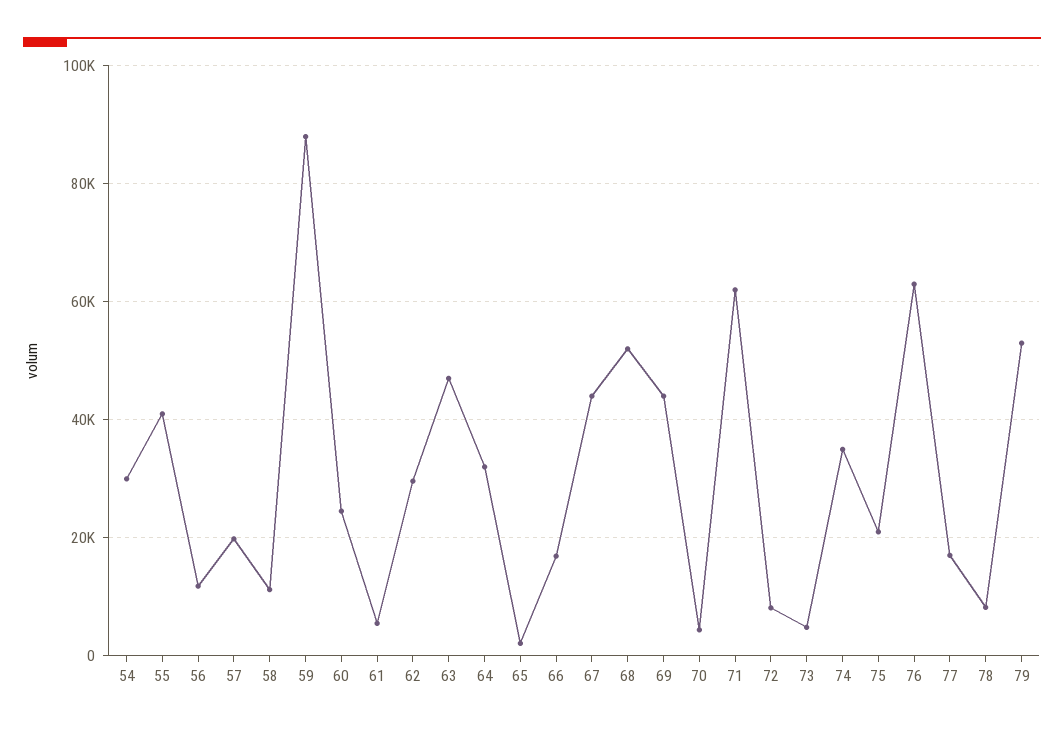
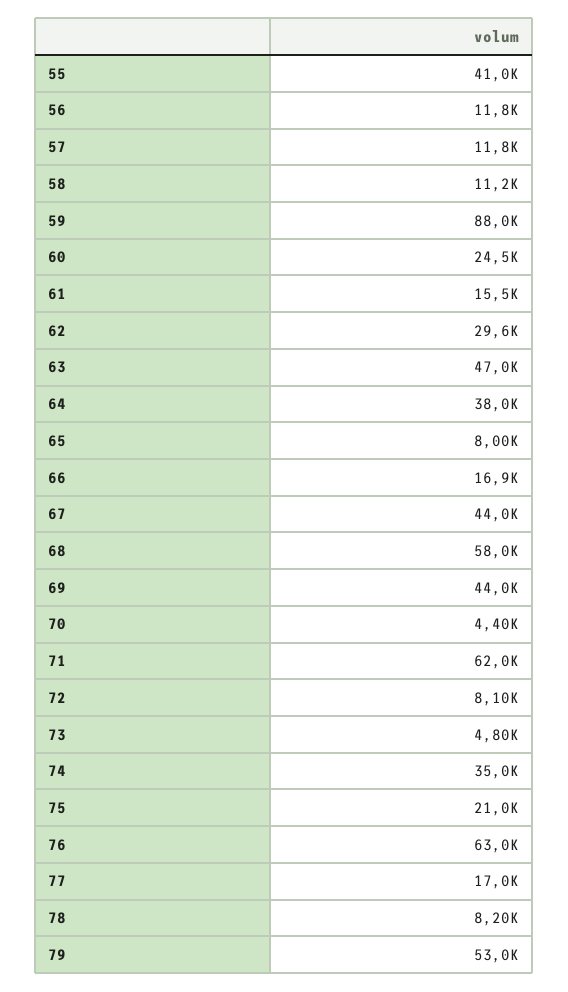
54: 30000 -> none
57: 20000 -> 11800
61: 6000 -> 15500
64: 32000 -> 38000
65: 2000 -> 8000
68: 52000 -> 58000

